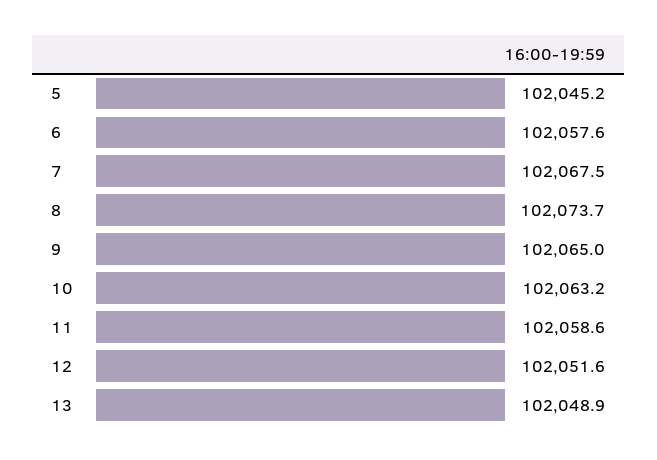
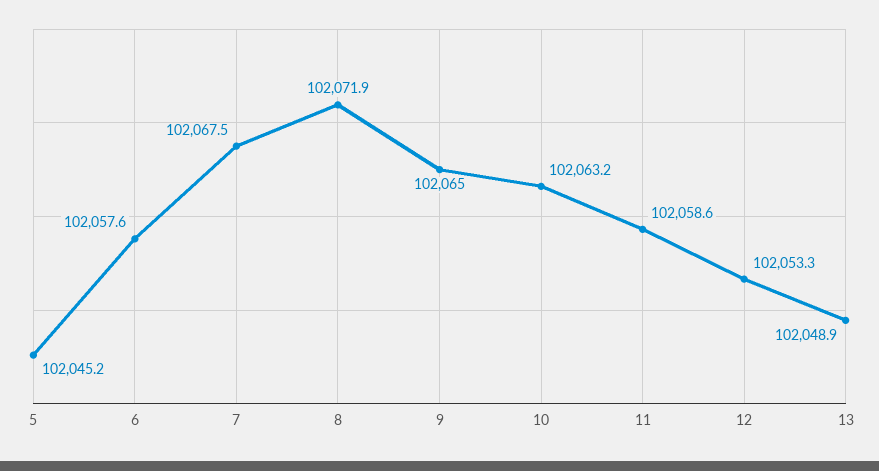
8: 102073.7 -> 102071.9
12: 102051.6 -> 102053.3

